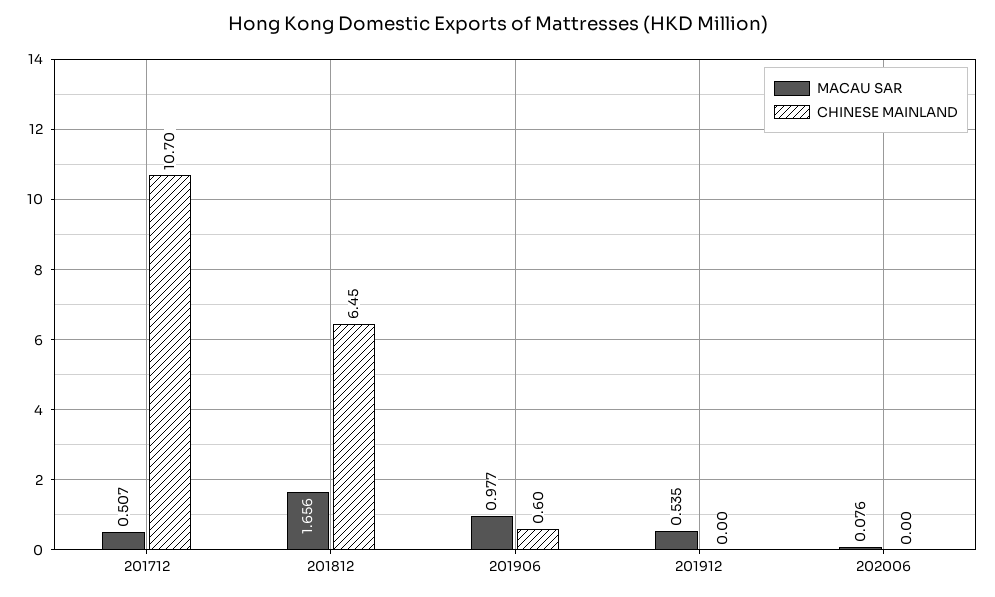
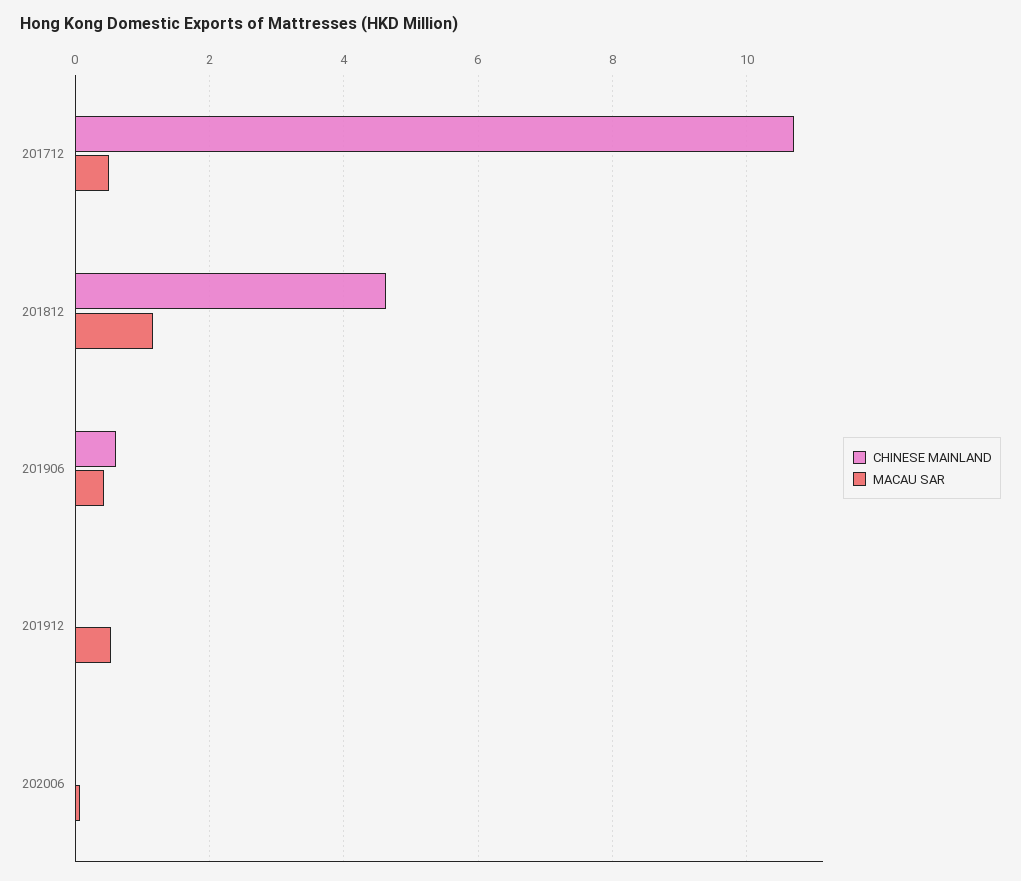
MACAU SAR, 201812: 1.656 -> 1.2
CHINESE MAINLAND, 201812: 6.45 -> 4.6
MACAU SAR, 201906: 0.977 -> 0.4

